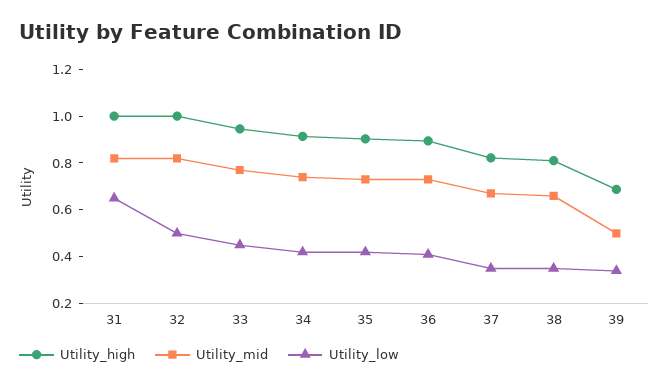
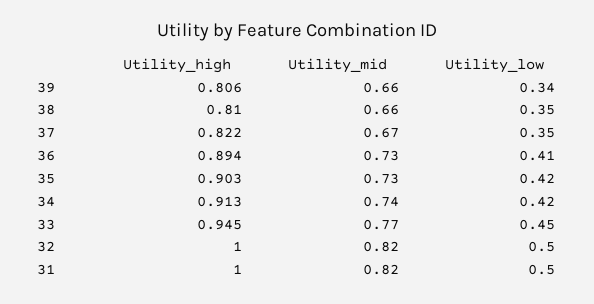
Utility_low, 31: 0.65 -> 0.5
Utility_high, 39: 0.7 -> 0.806
Utility_mid, 39: 0.5 -> 0.66

